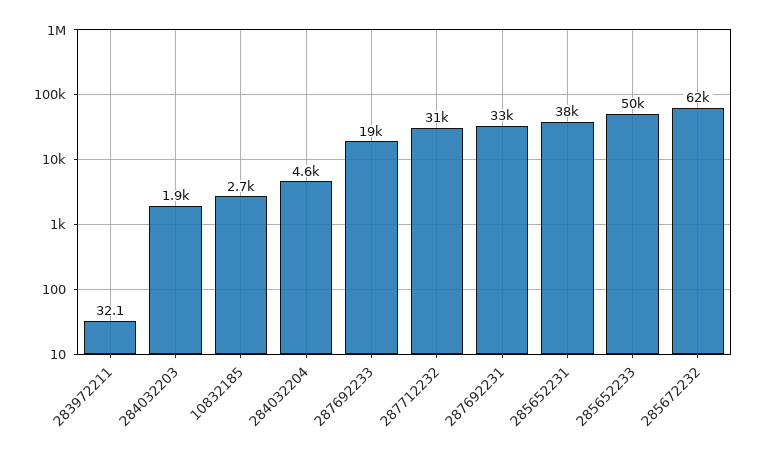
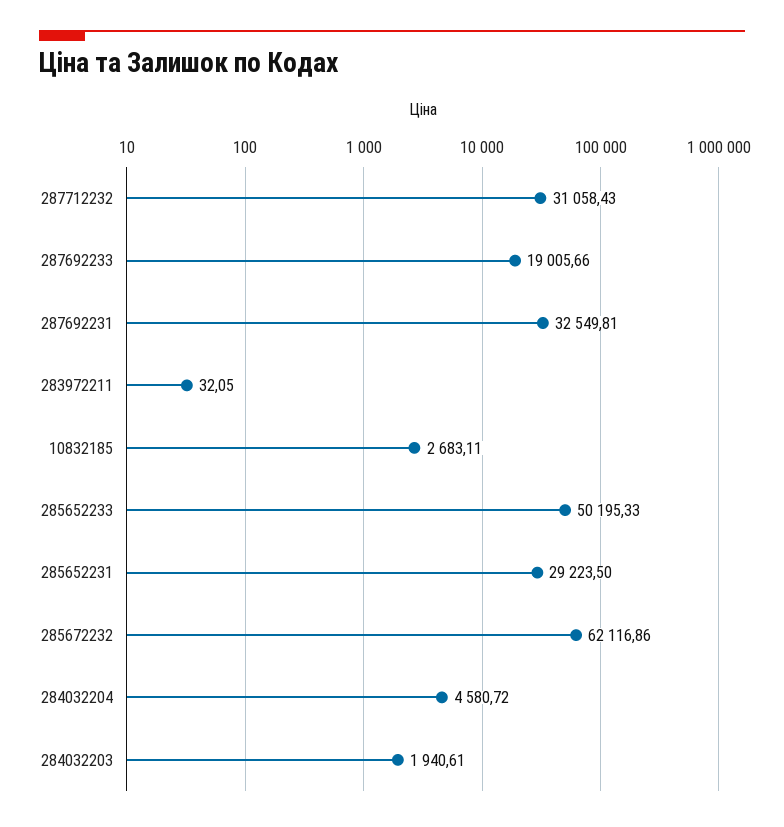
285652231: 38000 -> 29223.5

